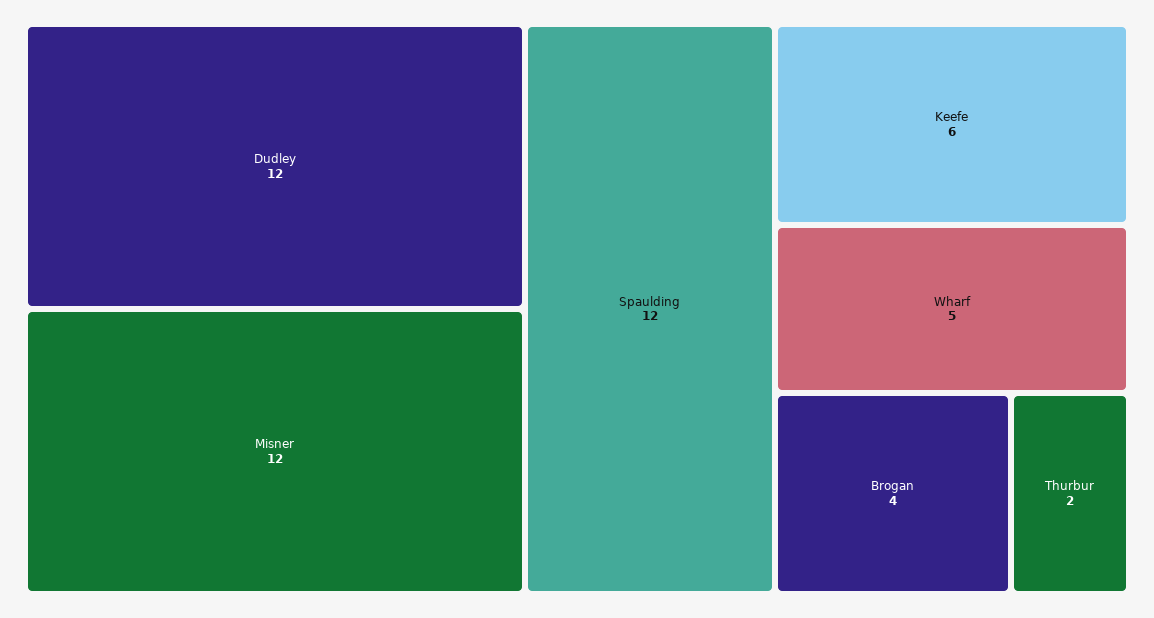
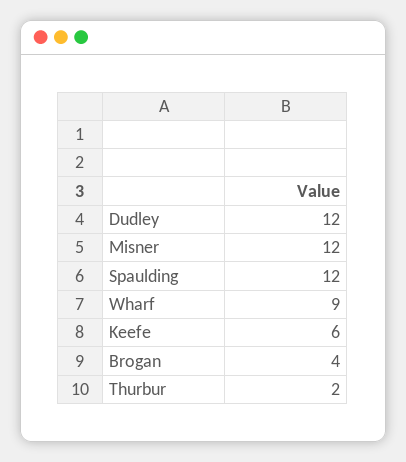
Wharf: 5 -> 9

